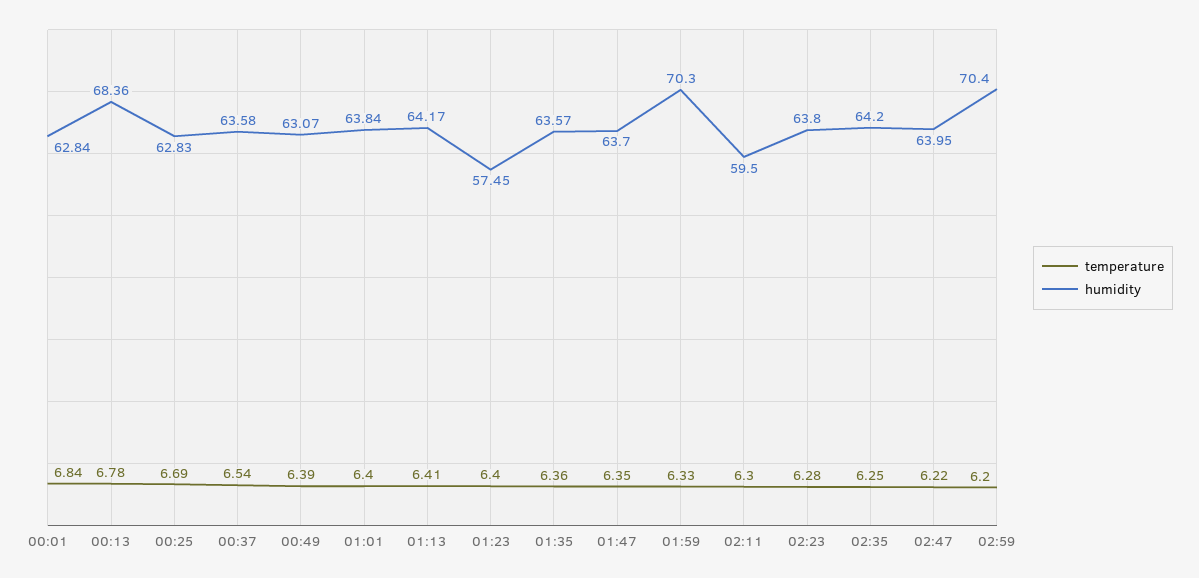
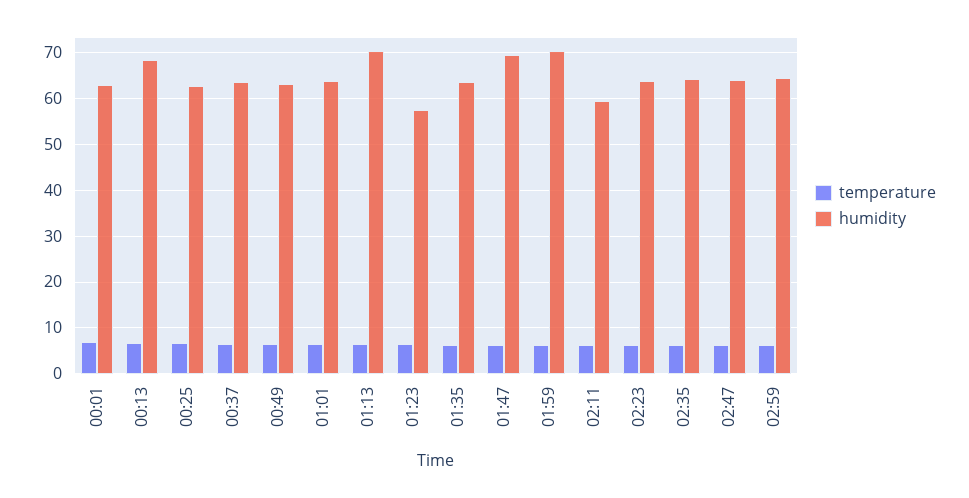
humidity, 01:13: 64.17 -> 70
humidity, 01:47: 63.7 -> 70
humidity, 02:59: 70.4 -> 64

